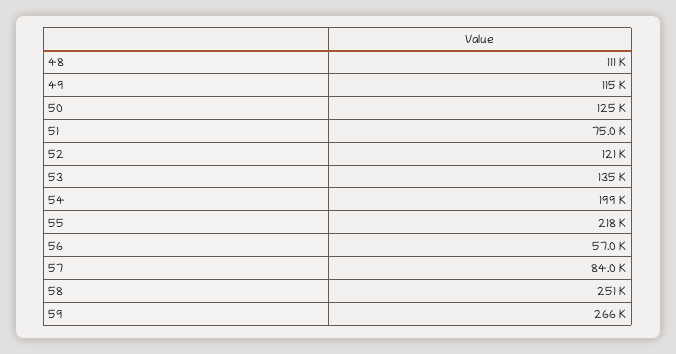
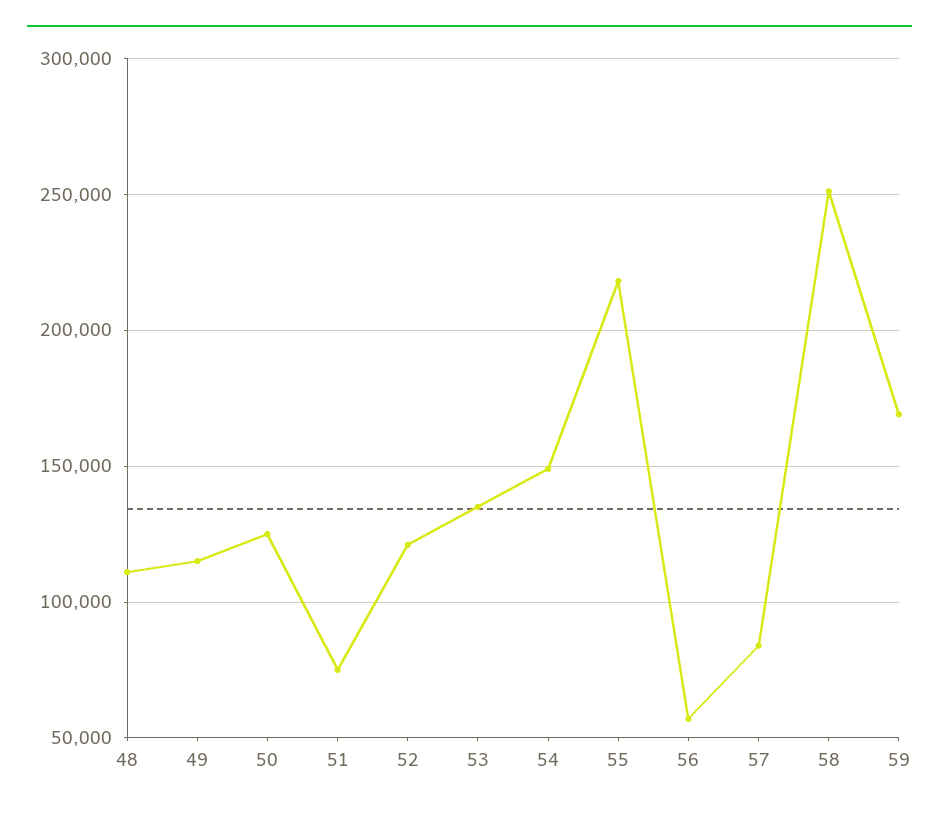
54: 199000 -> 150000
59: 266000 -> 170000

